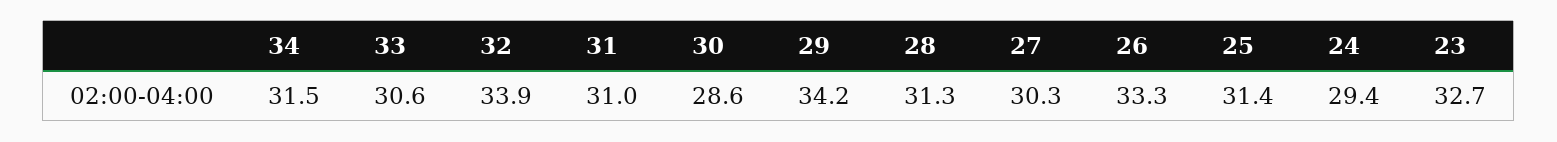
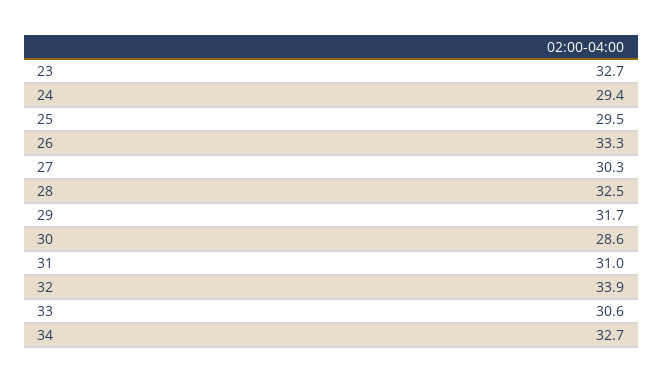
34: 31.5 -> 32.7
29: 34.2 -> 31.7
28: 31.3 -> 32.5
25: 31.4 -> 29.5

